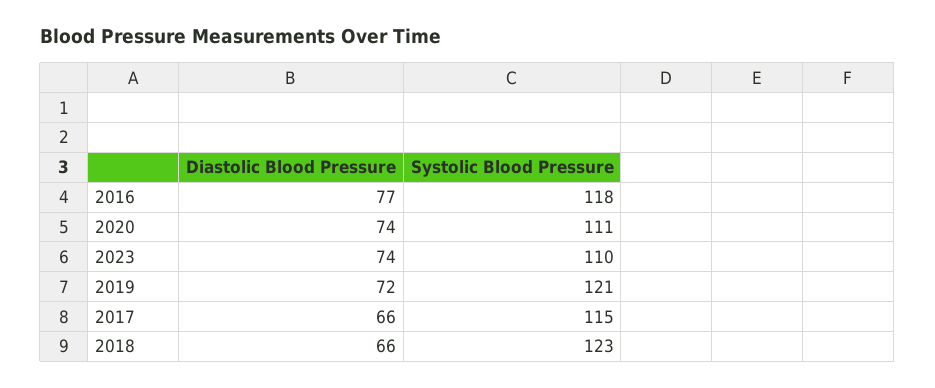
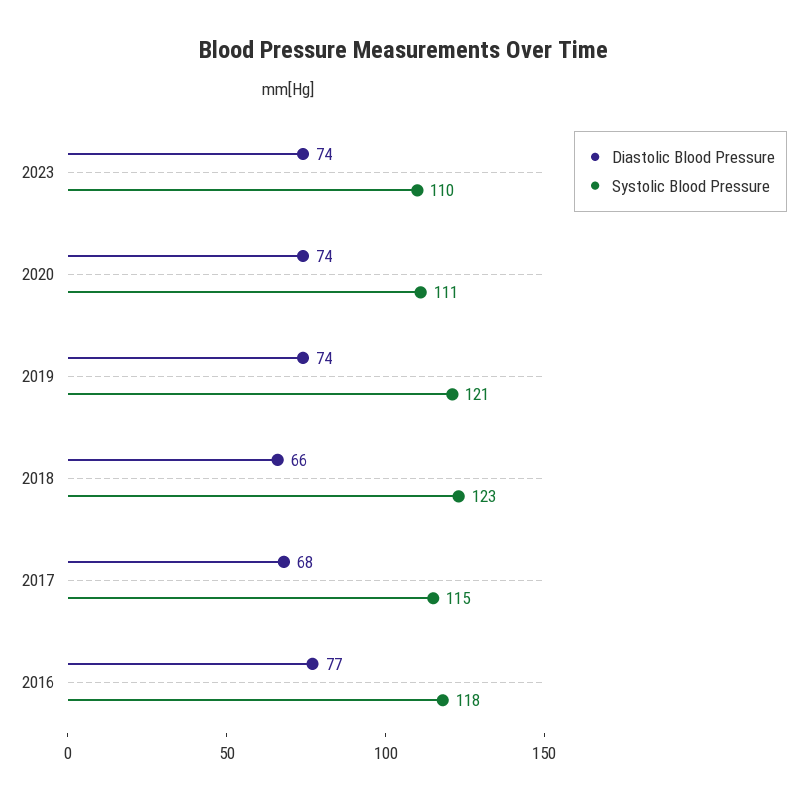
Diastolic Blood Pressure, 2019: 72 -> 74
Diastolic Blood Pressure, 2017: 66 -> 68

